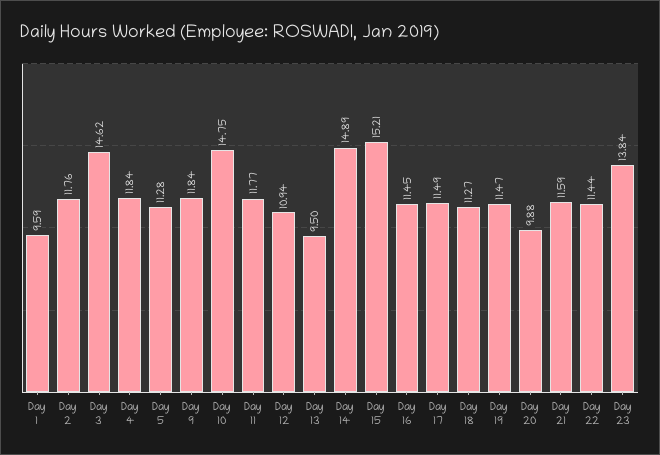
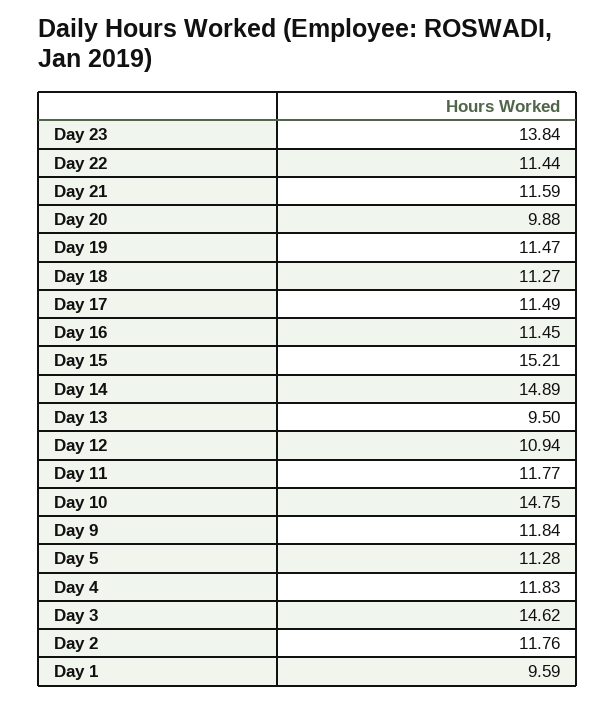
Day 4: 11.84 -> 11.83

